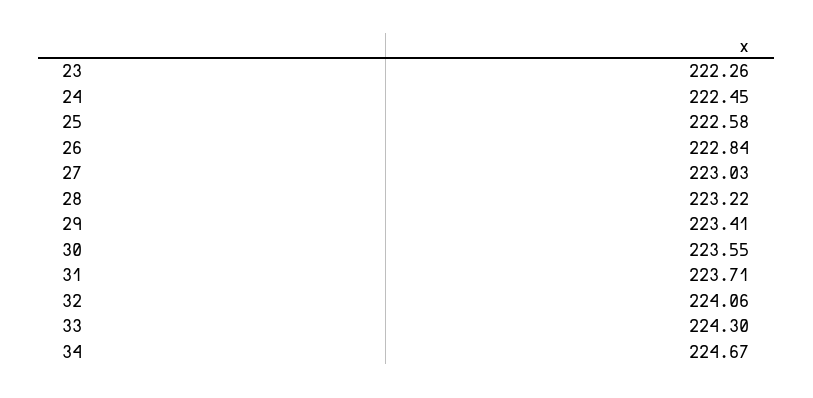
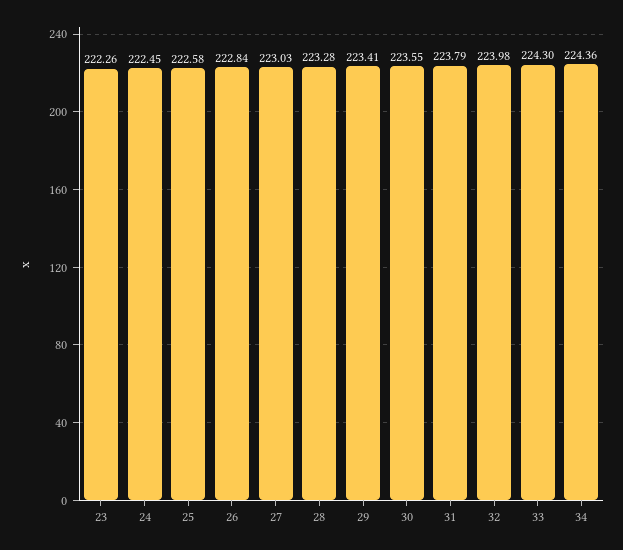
28: 223.22 -> 223.28
31: 223.71 -> 223.79
32: 224.06 -> 223.98
34: 224.67 -> 224.36

